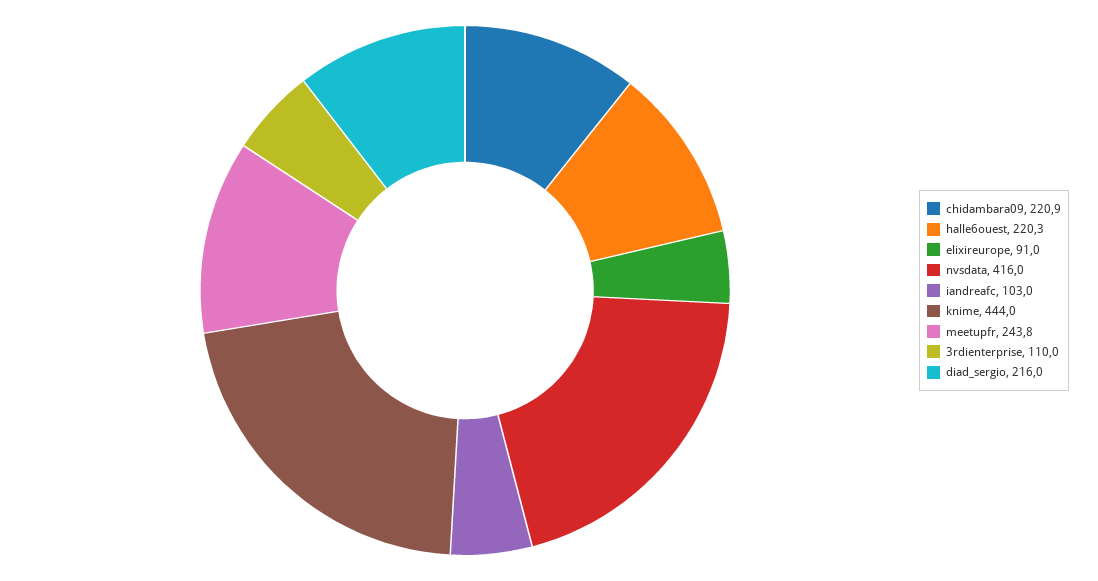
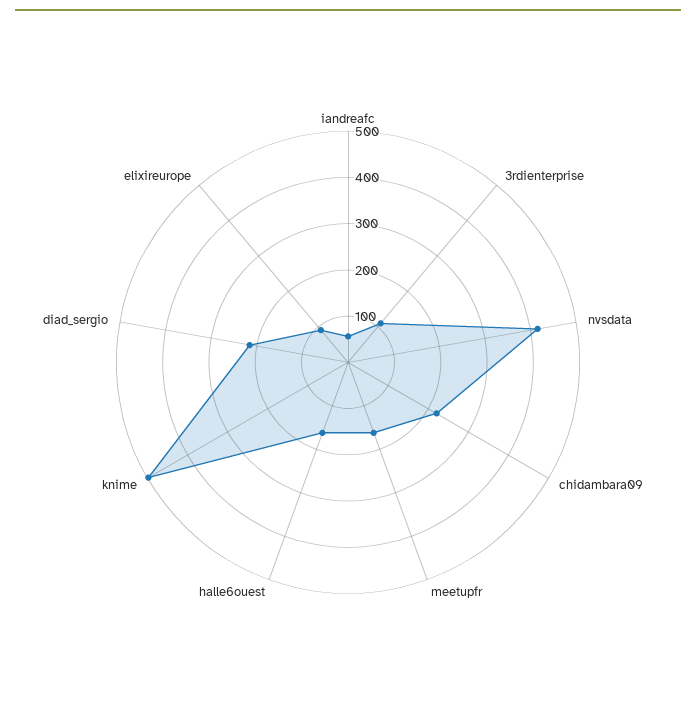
halle6ouest: 220.3 -> 160
iandreafc: 103 -> 60
knime: 444 -> 500
meetupfr: 243.8 -> 160

